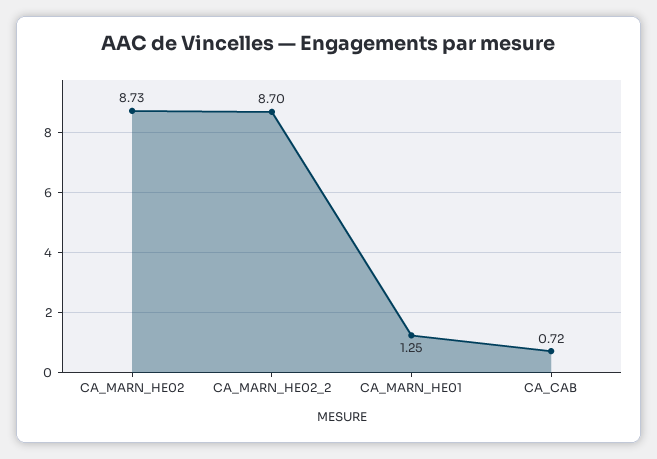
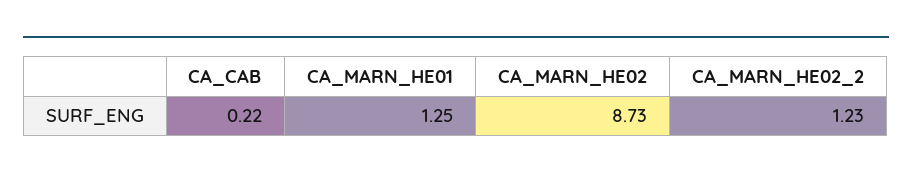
CA_MARN_HE02_2: 8.7 -> 1.23
CA_CAB: 0.72 -> 0.22

